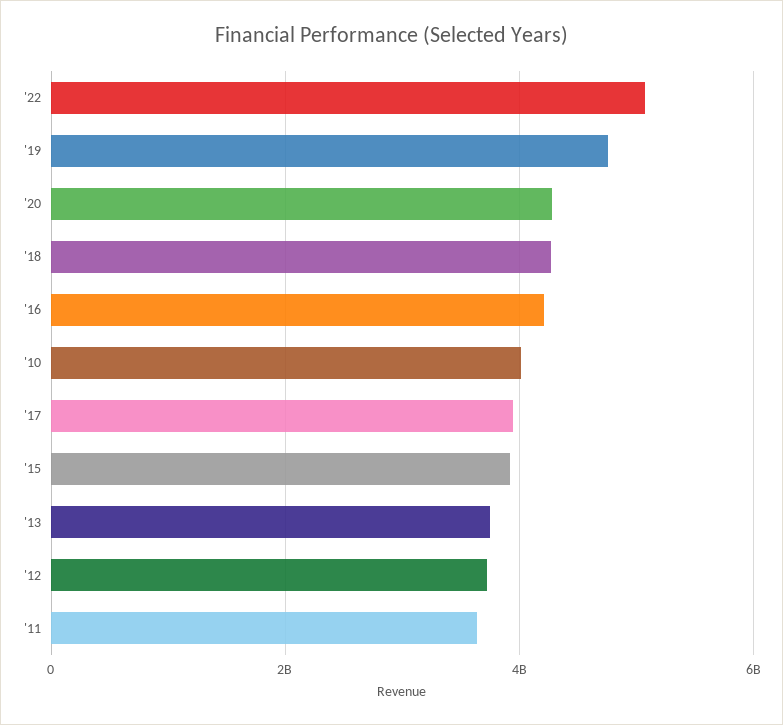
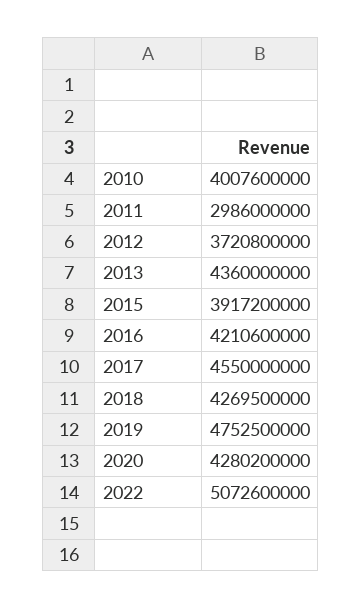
'17: 4000000000 -> 4550000000
'13: 3800000000 -> 4360000000
'11: 3600000000 -> 2986000000

